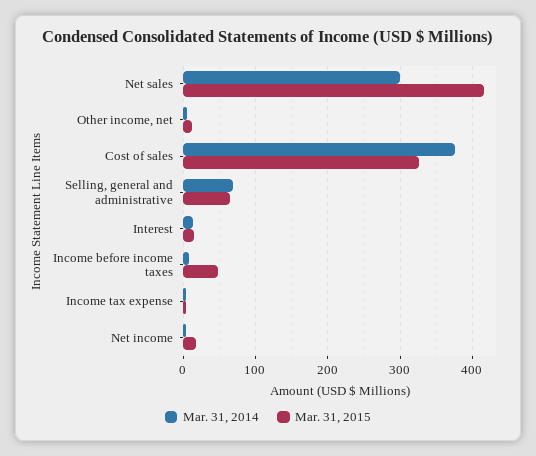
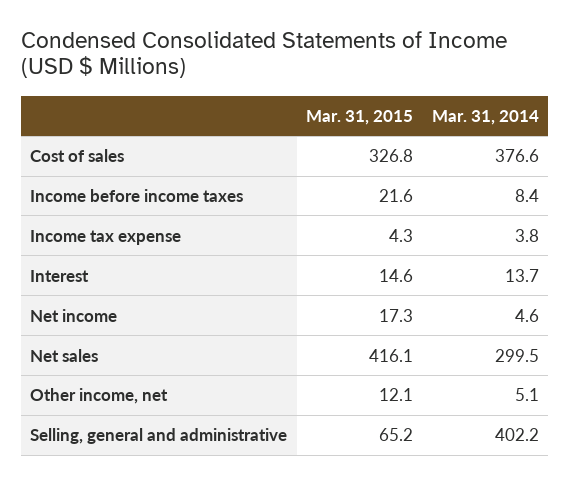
Mar. 31, 2014, Selling, general and administrative: 70 -> 402.2
Mar. 31, 2015, Income before income taxes: 50 -> 21.6

